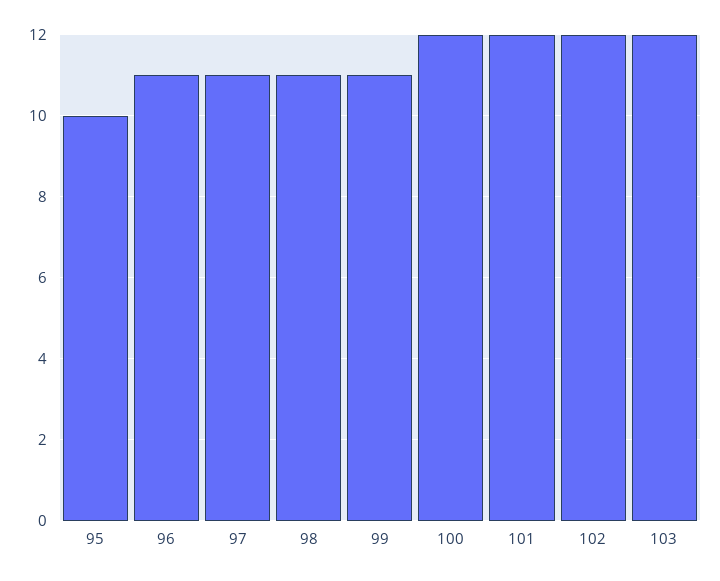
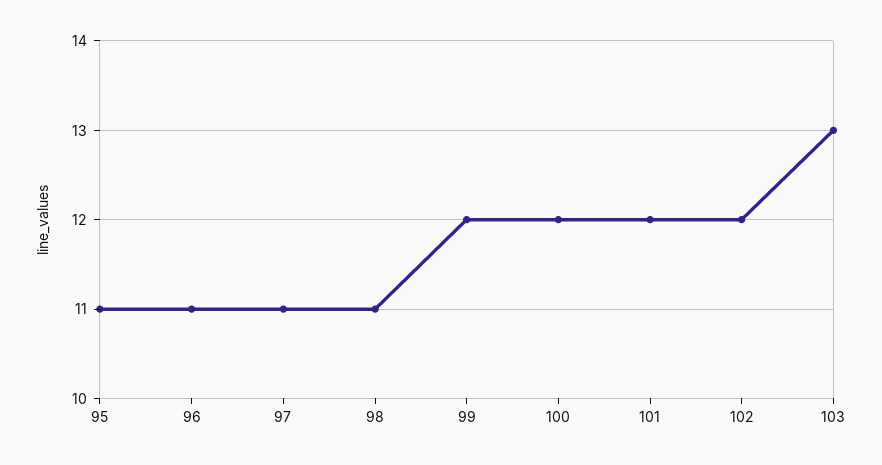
95: 10 -> 11
99: 11 -> 12
103: 12 -> 13

